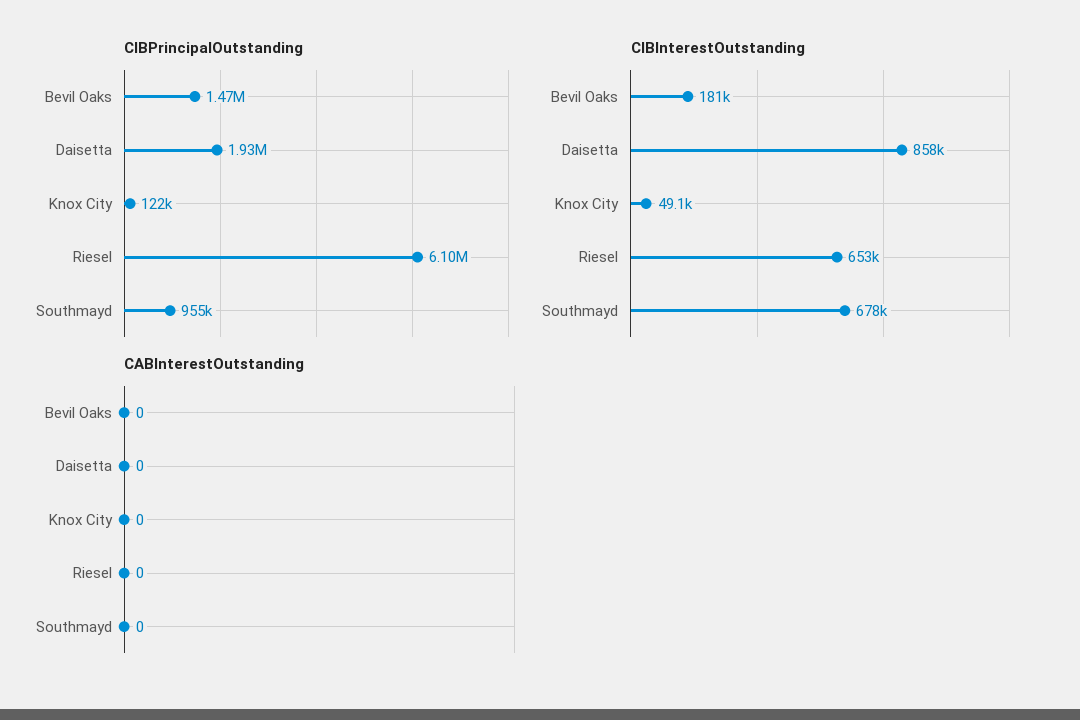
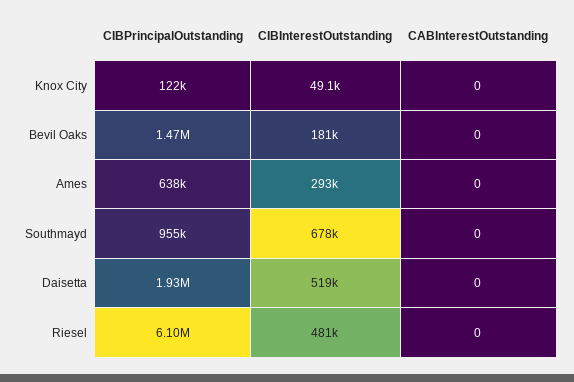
CIBInterestOutstanding, Daisetta: 858000 -> 519000
CIBInterestOutstanding, Riesel: 653000 -> 481000
CIBPrincipalOutstanding, Ames: none -> 638000
CIBInterestOutstanding, Ames: none -> 293000
CABInterestOutstanding, Ames: none -> 0

